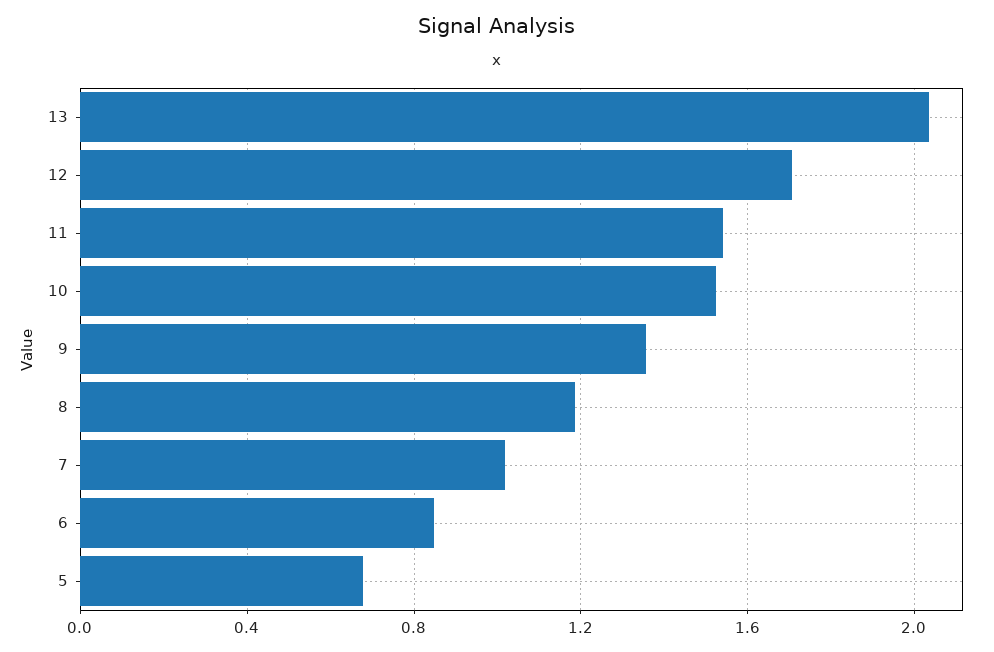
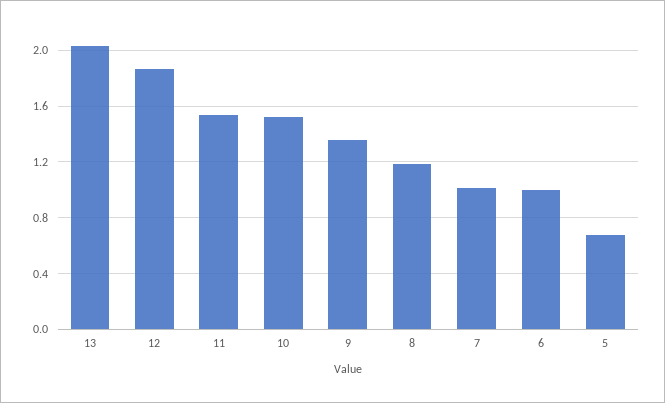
12: 1.7 -> 1.85
6: 0.85 -> 1

